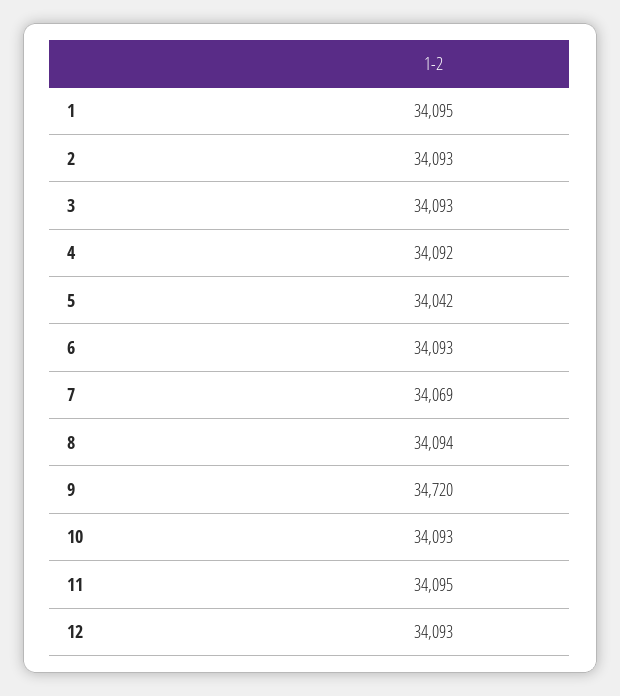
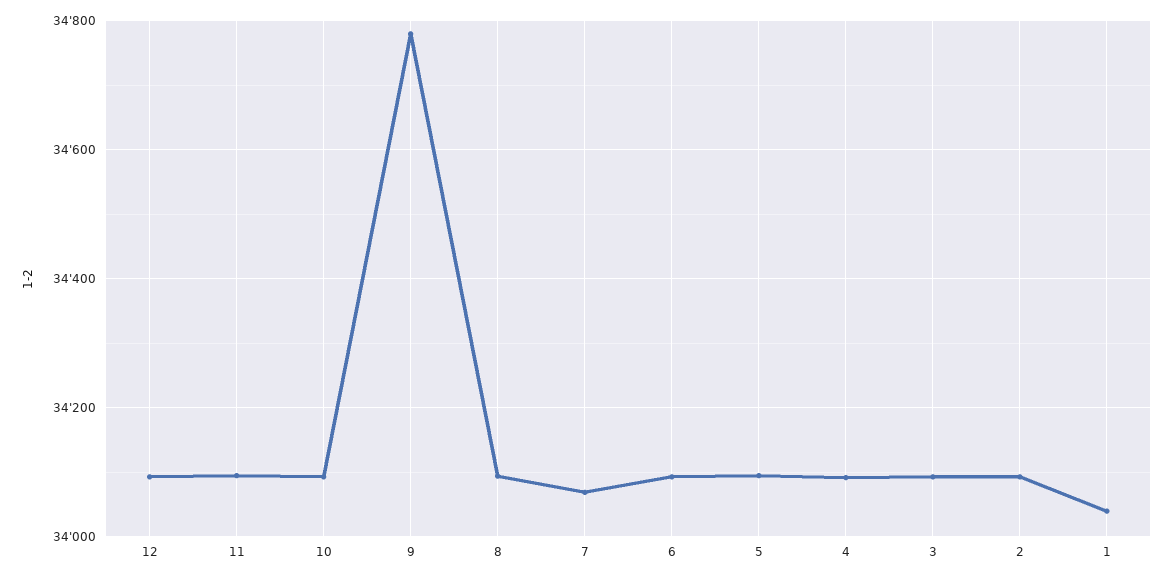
1: 34095 -> 34040
5: 34042 -> 34100
9: 34720 -> 34780

